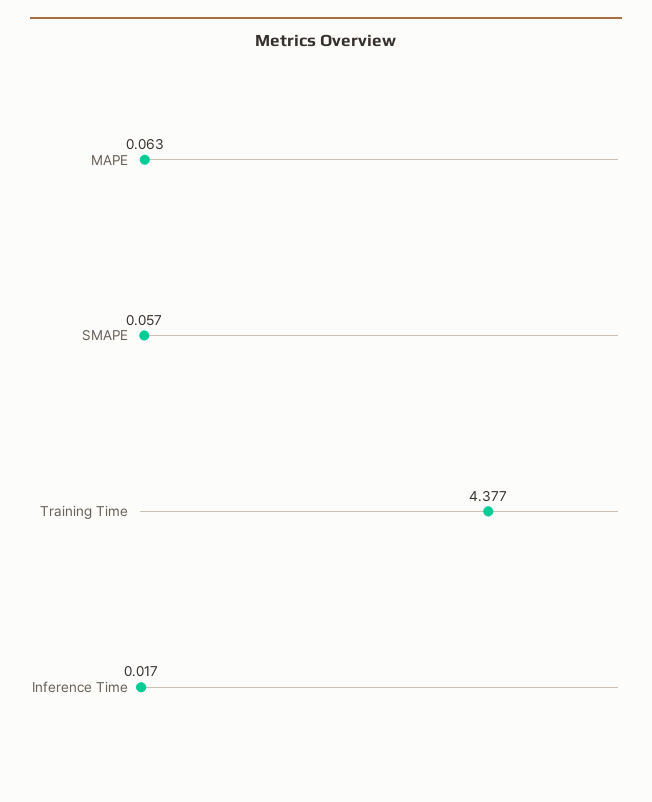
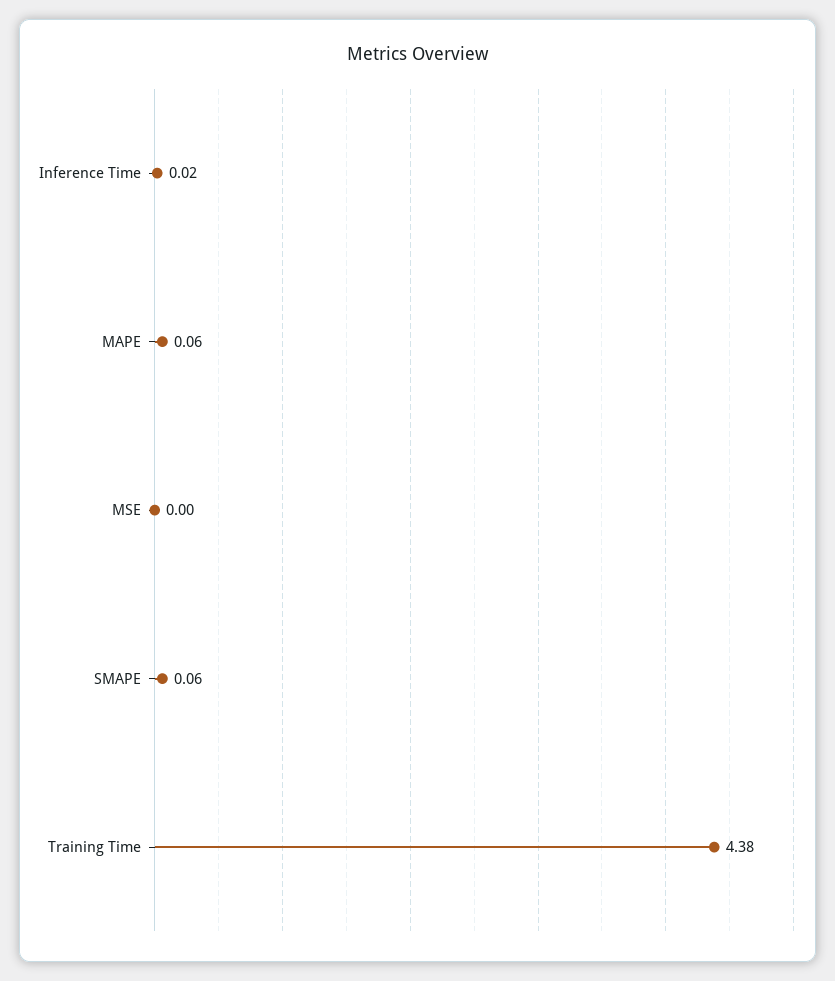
MSE: none -> 0

